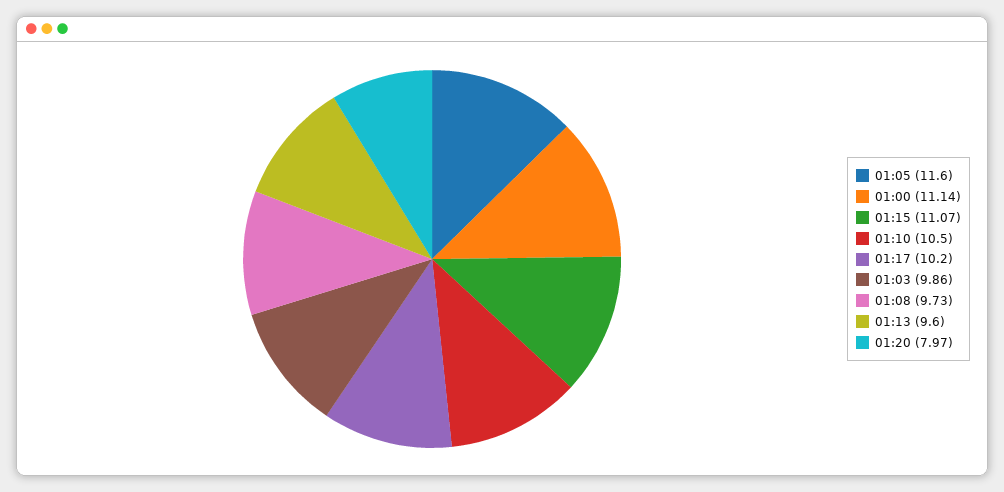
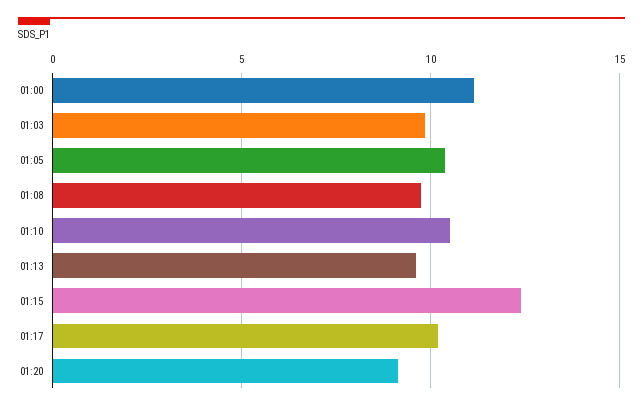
01:05: 11.6 -> 10.5
01:15: 11.07 -> 12.5
01:20: 7.97 -> 9

